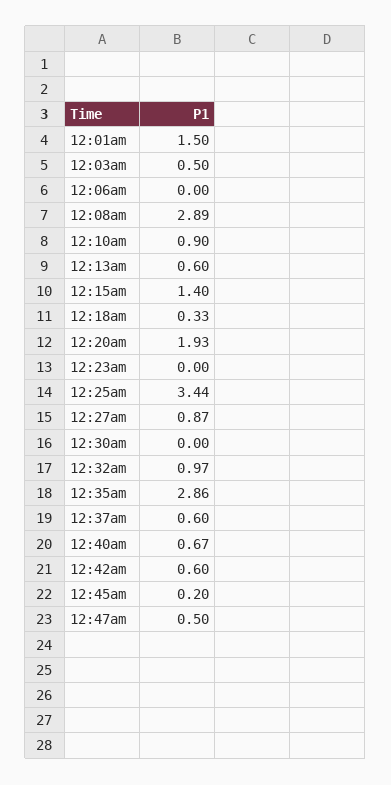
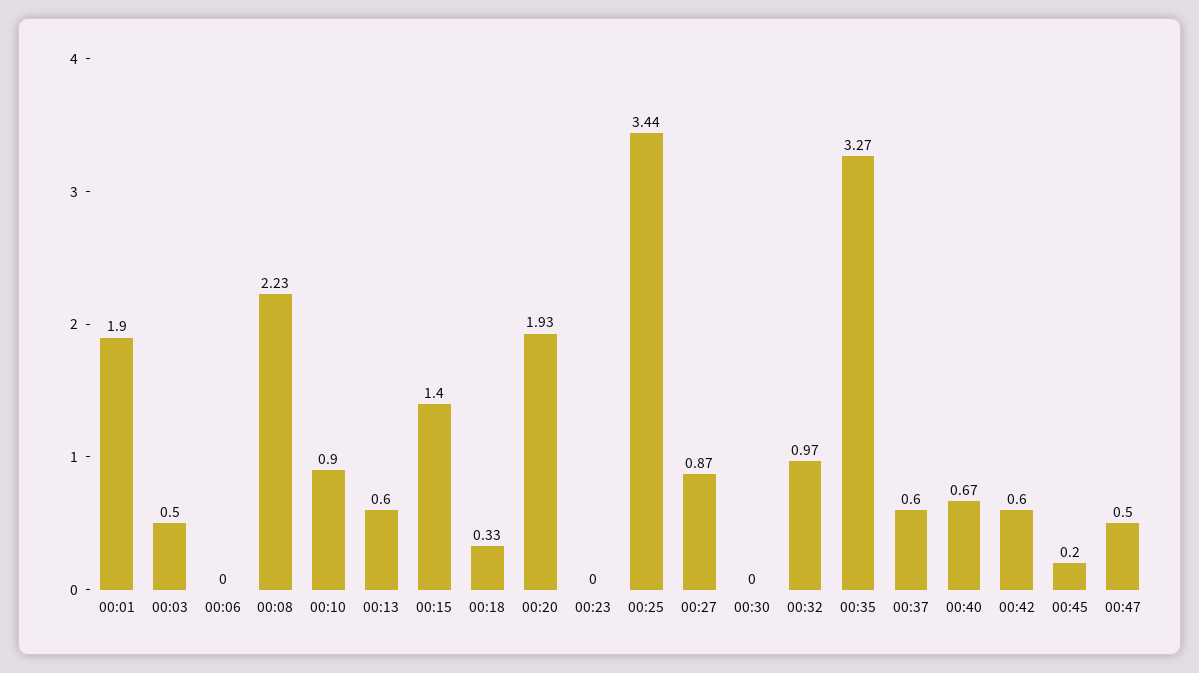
12:01am: 1.5 -> 1.9
12:08am: 2.89 -> 2.23
12:35am: 2.86 -> 3.27

